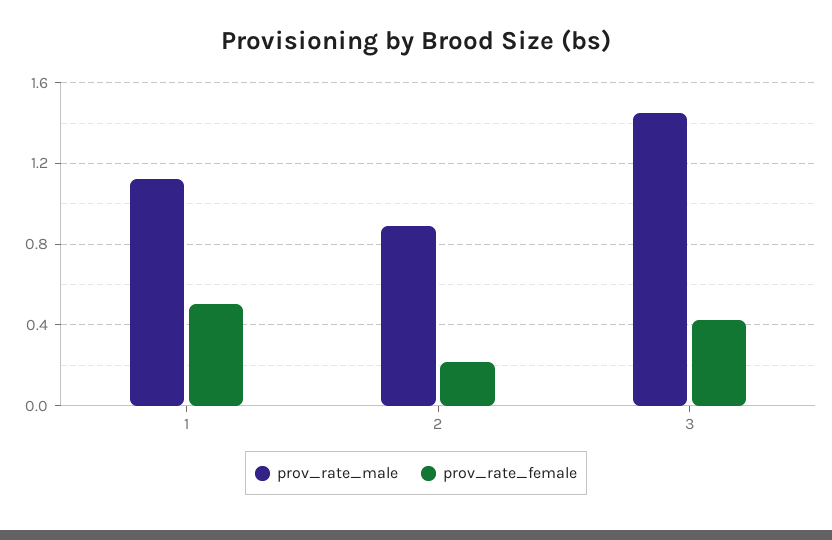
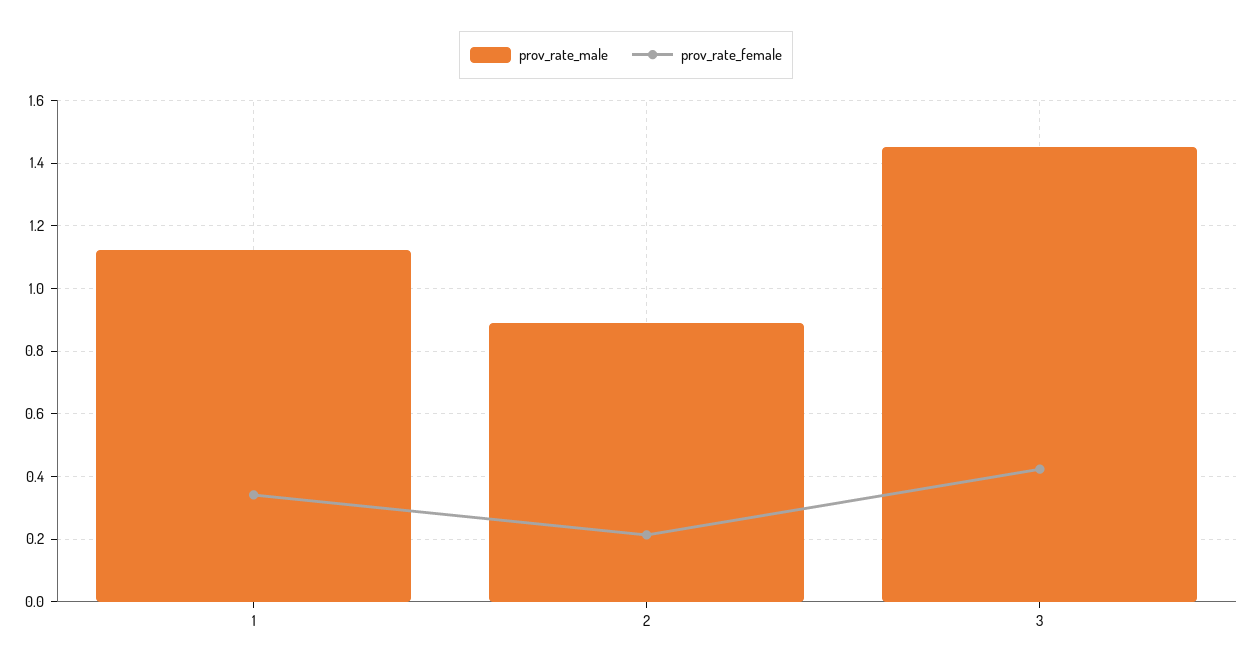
prov_rate_female, 1: 0.5 -> 0.34

